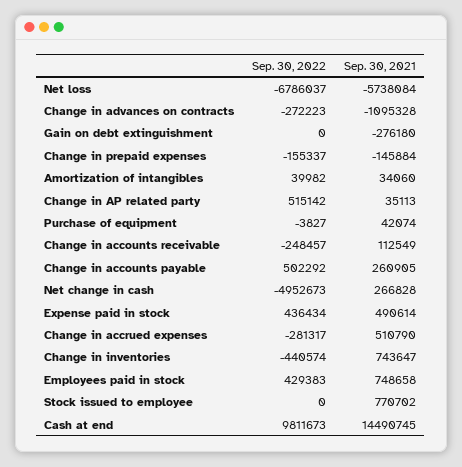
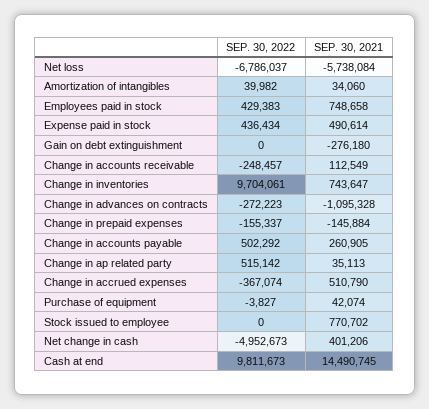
Sep. 30, 2021, Net change in cash: 266828 -> 401206
Sep. 30, 2022, Change in accrued expenses: -281317 -> -367074
Sep. 30, 2022, Change in inventories: -440574 -> 9704061

